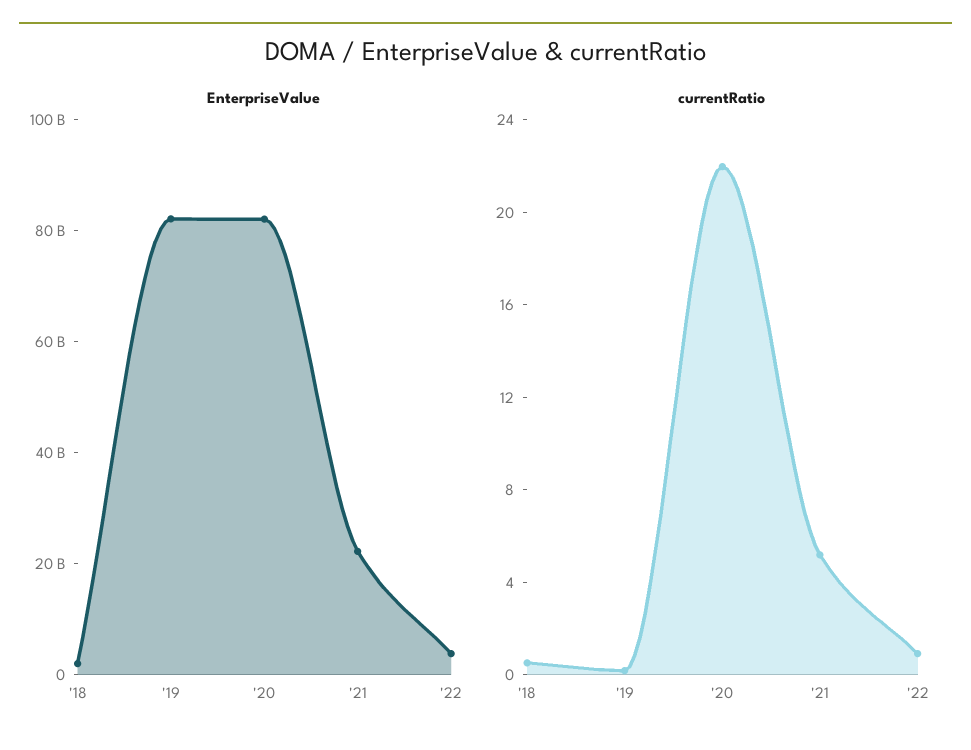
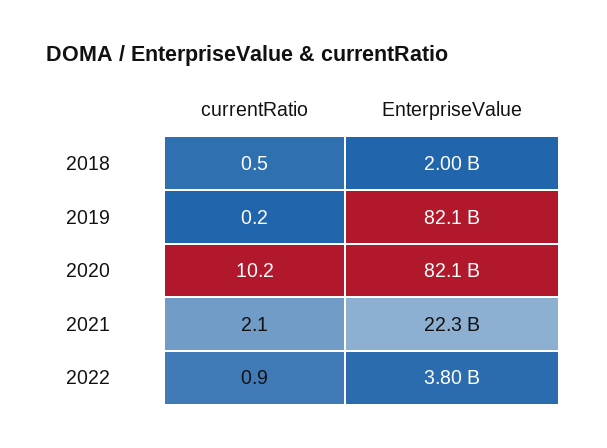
currentRatio, '20: 22 -> 10.2
currentRatio, '21: 5 -> 2.1

